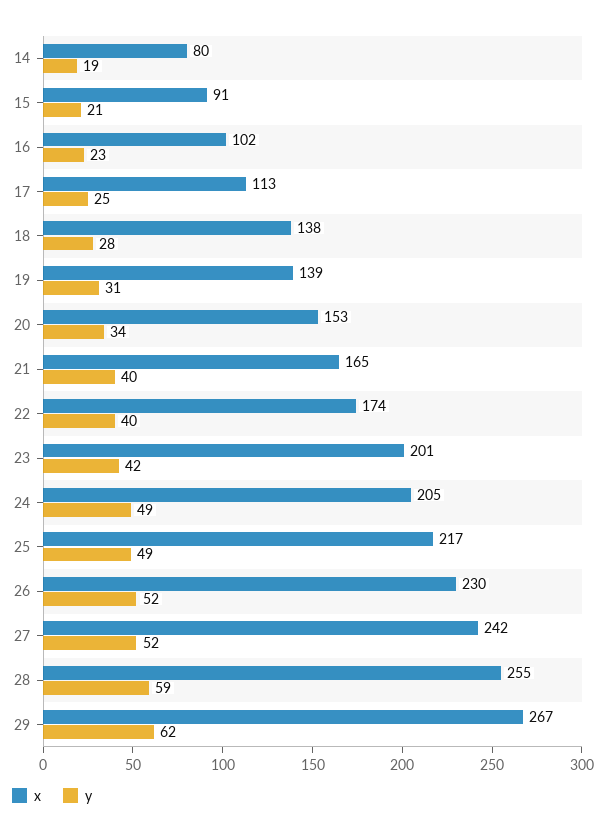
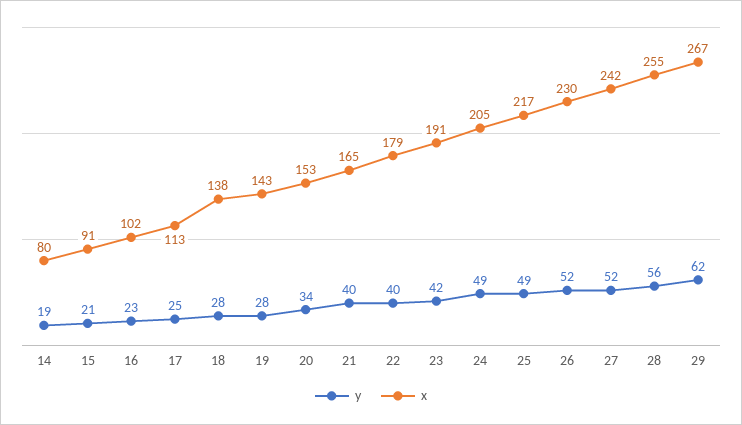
x, 19: 139 -> 143
y, 19: 31 -> 28
x, 22: 174 -> 179
x, 23: 201 -> 191
y, 28: 59 -> 56

